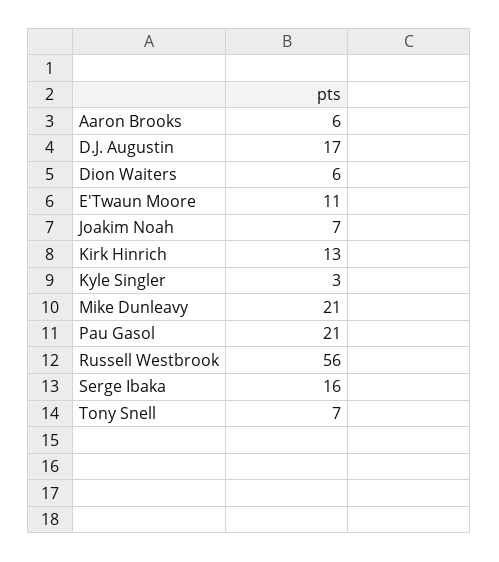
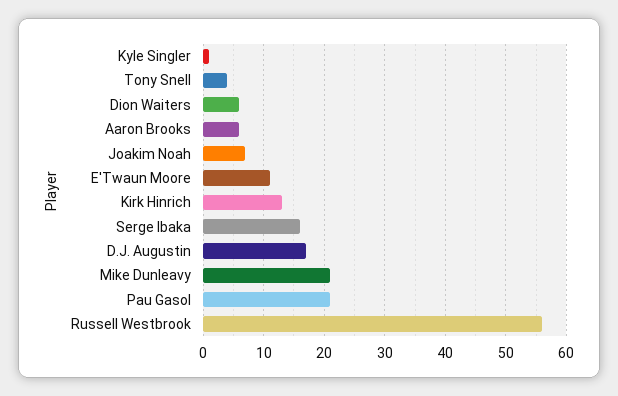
Kyle Singler: 3 -> 1
Tony Snell: 7 -> 4

